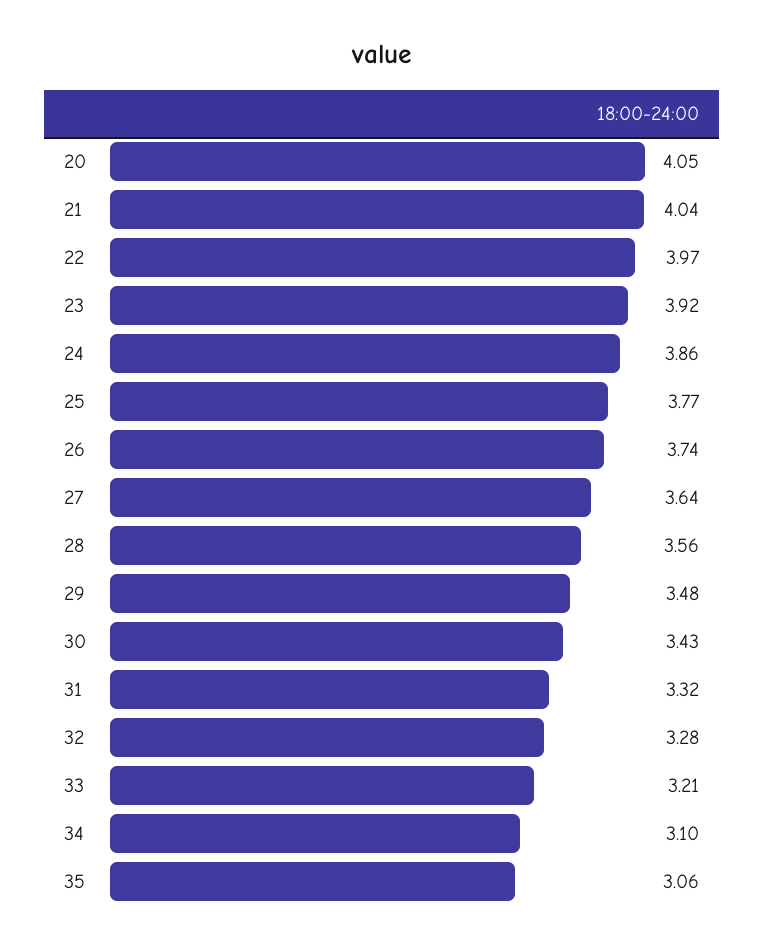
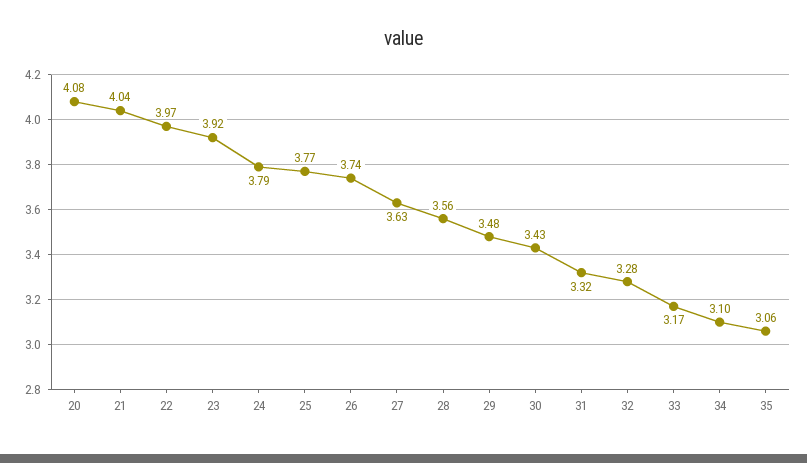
20: 4.05 -> 4.08
24: 3.86 -> 3.79
27: 3.64 -> 3.63
33: 3.21 -> 3.17

